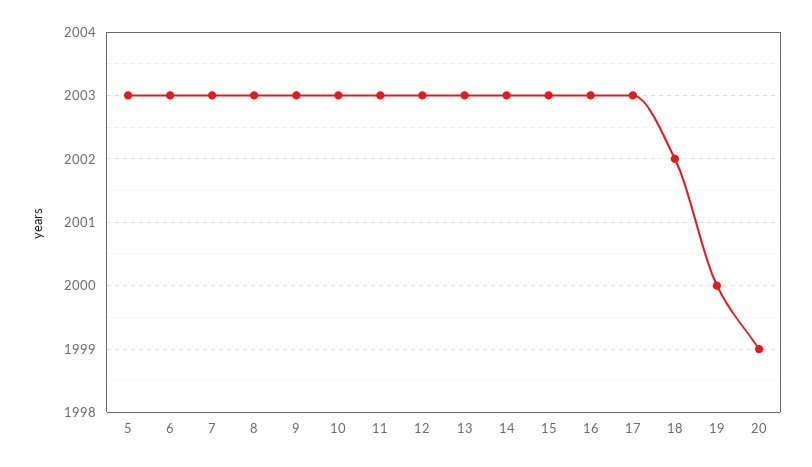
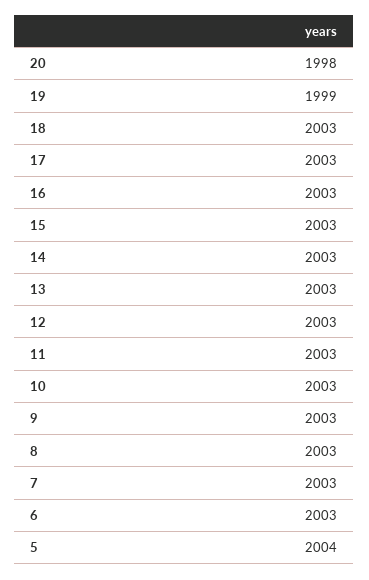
5: 2003 -> 2004
18: 2002 -> 2003
19: 2000 -> 1999
20: 1999 -> 1998

